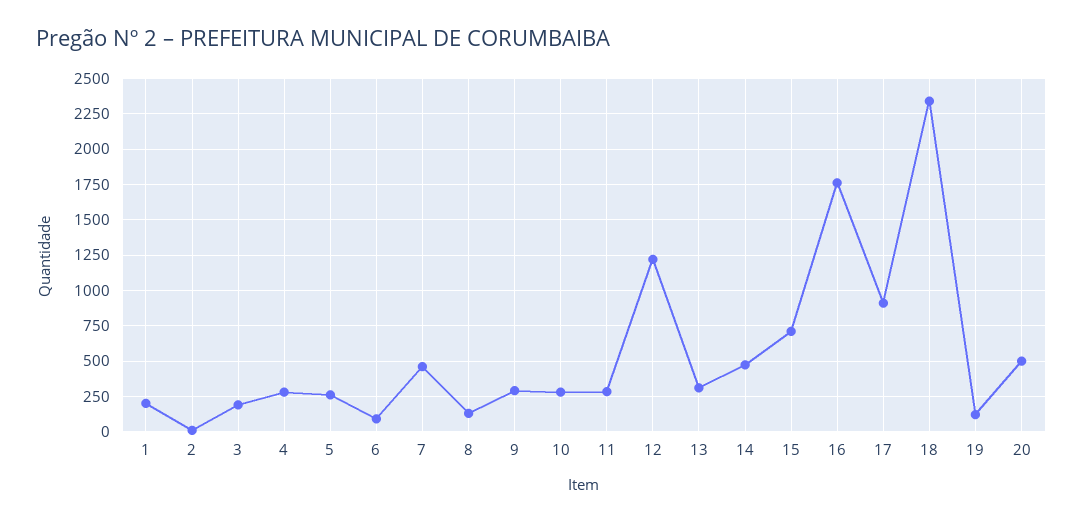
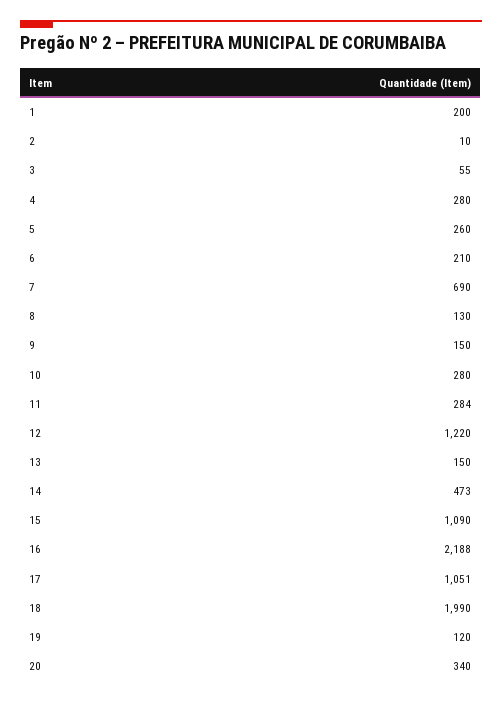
3: 200 -> 55
6: 100 -> 210
7: 450 -> 690
9: 300 -> 150
13: 300 -> 150
15: 700 -> 1090
16: 1750 -> 2188
17: 900 -> 1051
18: 2350 -> 1990
20: 500 -> 340

